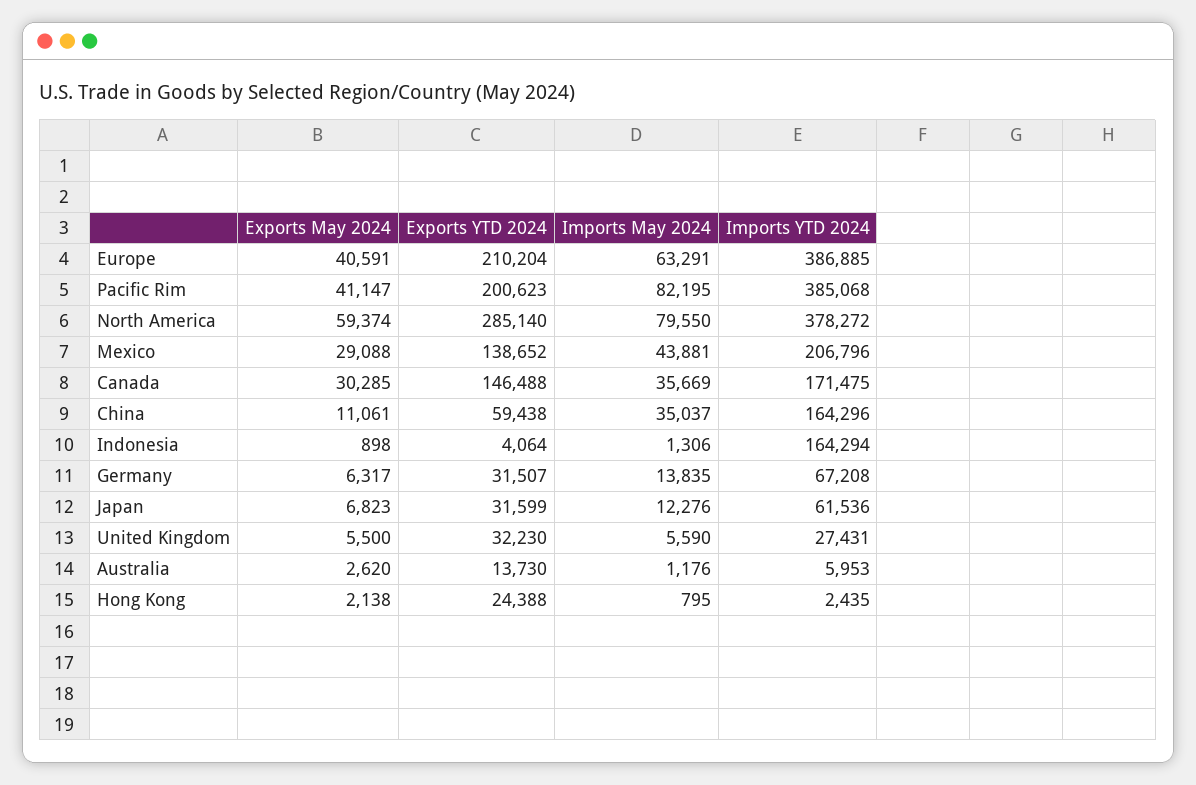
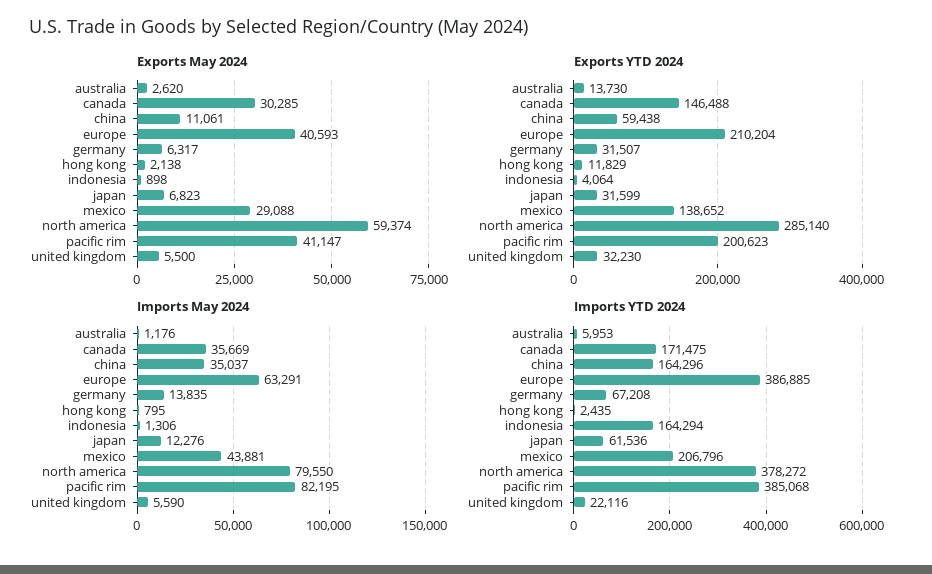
Exports May 2024, Europe: 40591 -> 40593
Imports YTD 2024, United Kingdom: 27431 -> 22116
Exports YTD 2024, Hong Kong: 24388 -> 11829

